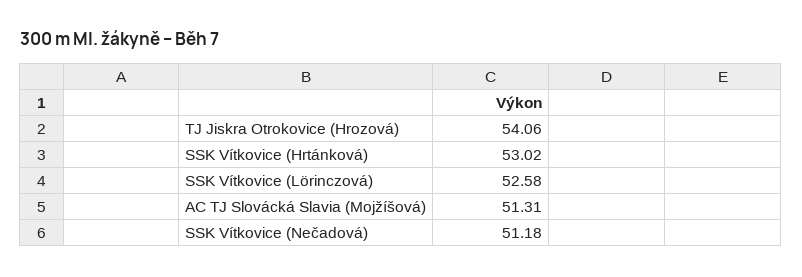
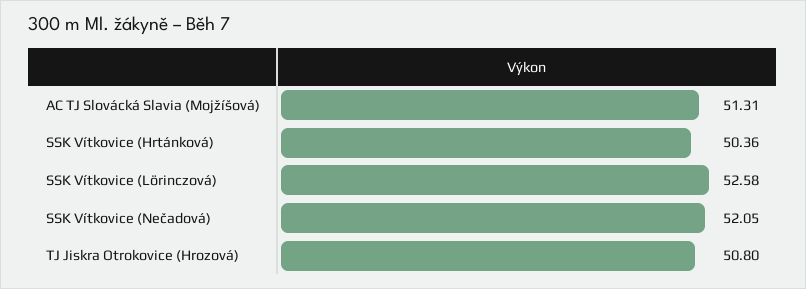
TJ Jiskra Otrokovice (Hrozová): 54.06 -> 50.8
SSK Vítkovice (Hrtánková): 53.02 -> 50.36
SSK Vítkovice (Nečadová): 51.18 -> 52.05

